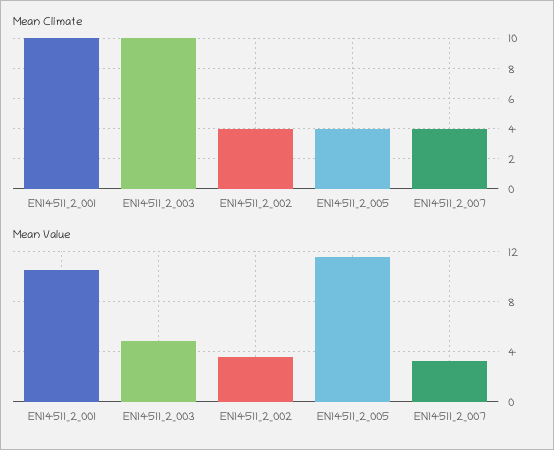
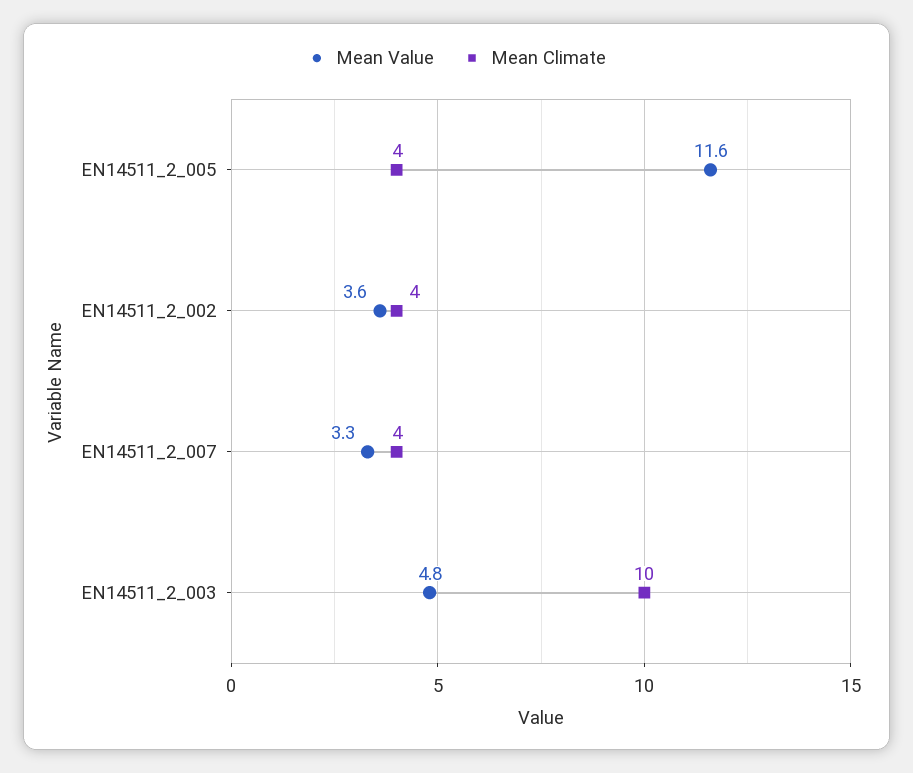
Mean Climate, EN14511_2_001: 10 -> none
Mean Value, EN14511_2_001: 10.5 -> none

